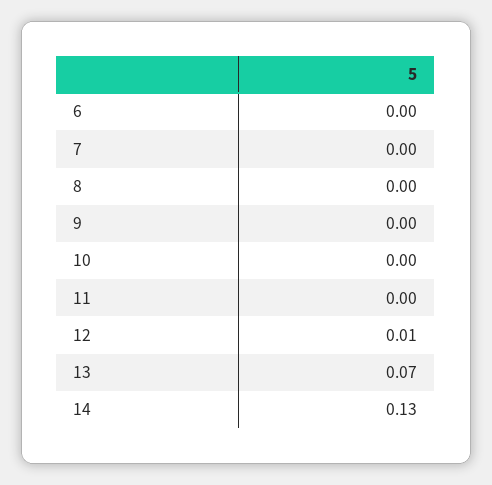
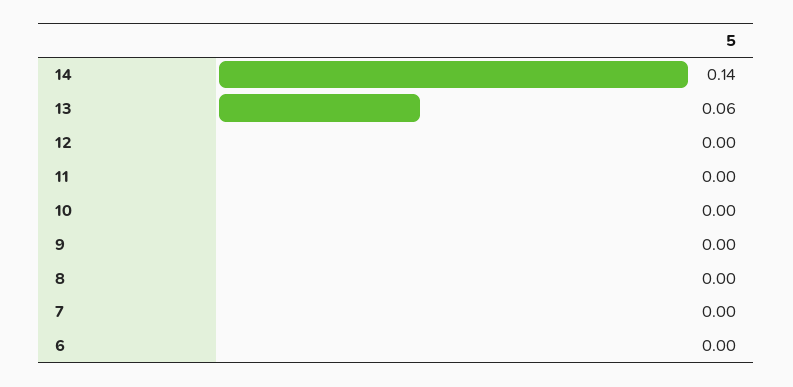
12: 0.01 -> 0
13: 0.07 -> 0.06
14: 0.13 -> 0.14

